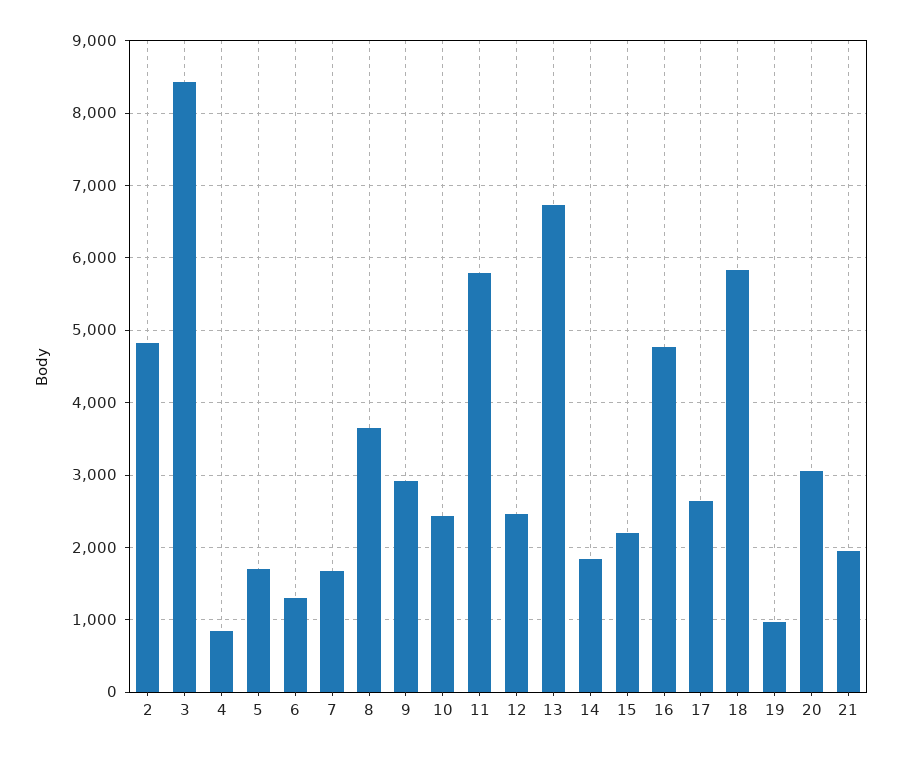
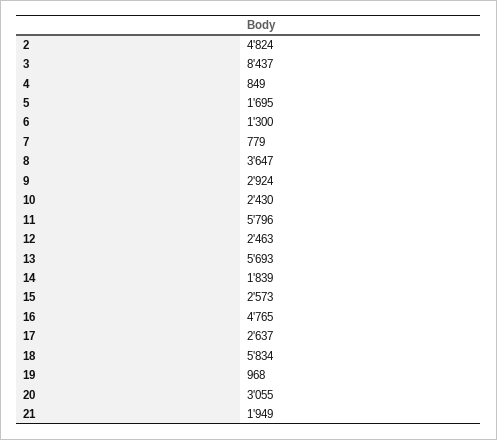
7: 1700 -> 779
13: 6700 -> 5693
15: 2200 -> 2573

